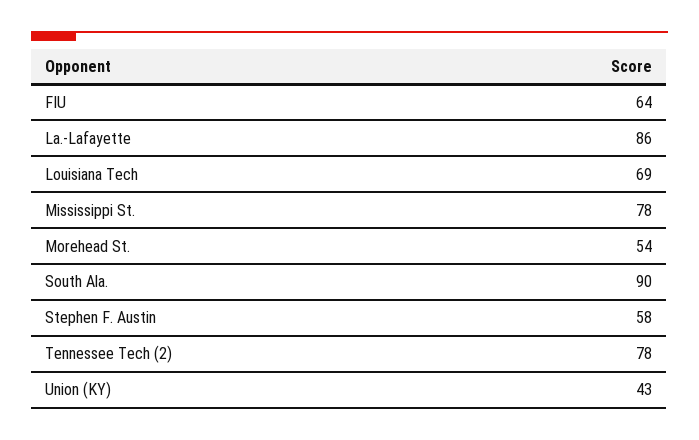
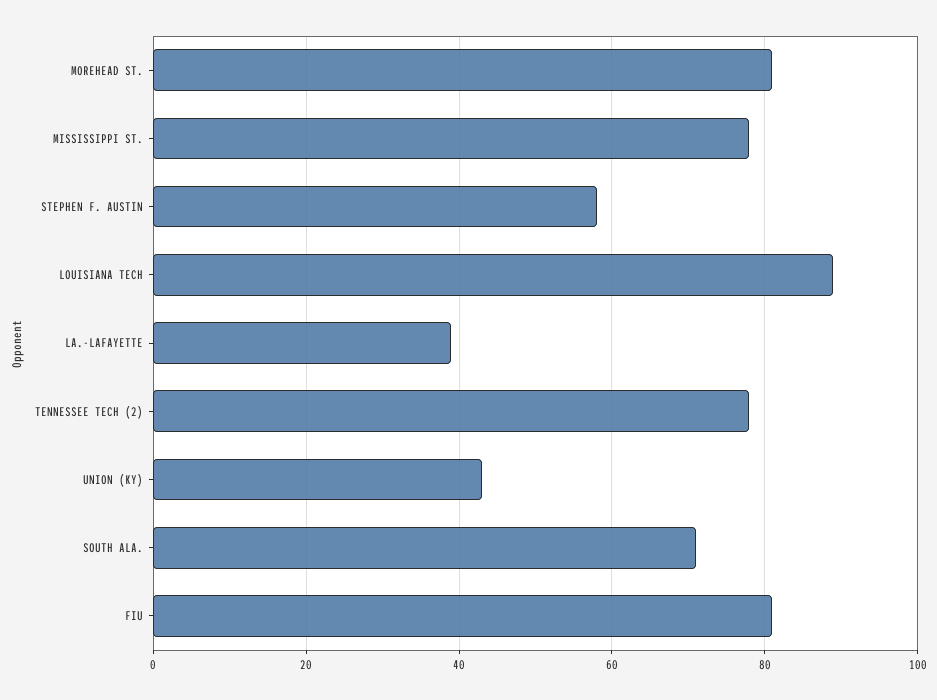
FIU: 64 -> 80
La.-Lafayette: 86 -> 40
Louisiana Tech: 69 -> 90
Morehead St.: 54 -> 80
South Ala.: 90 -> 70

